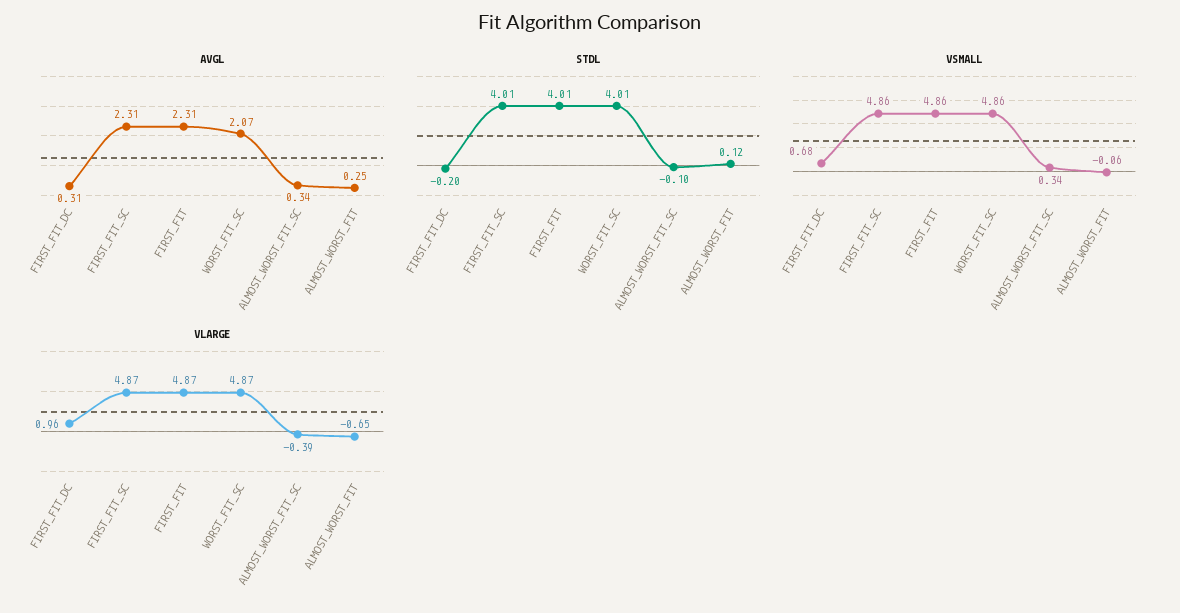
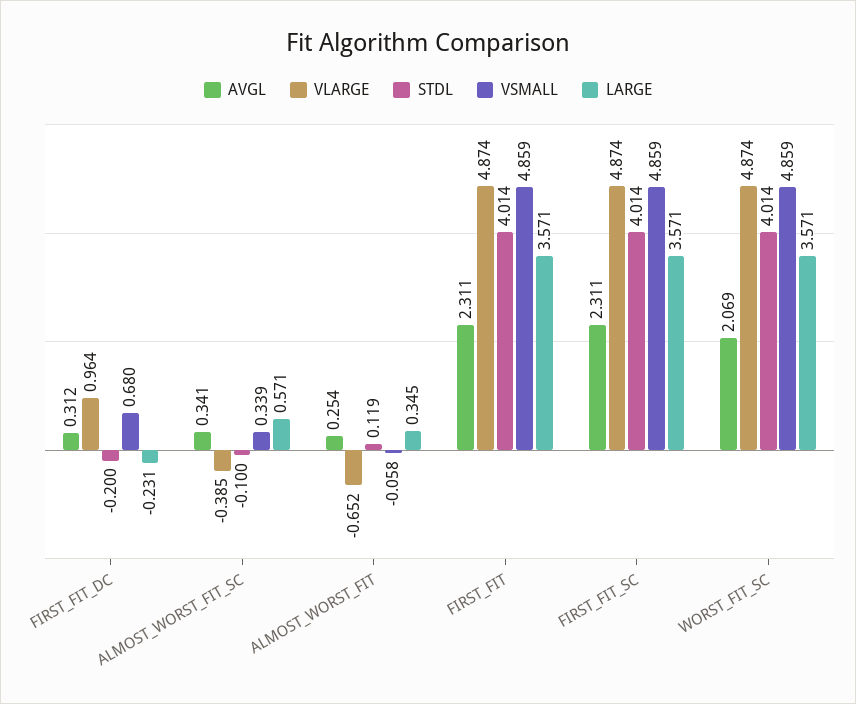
LARGE, FIRST_FIT_DC: none -> -0.231
LARGE, ALMOST_WORST_FIT_SC: none -> 0.571
LARGE, ALMOST_WORST_FIT: none -> 0.345
LARGE, FIRST_FIT: none -> 3.571
LARGE, FIRST_FIT_SC: none -> 3.571
LARGE, WORST_FIT_SC: none -> 3.571

